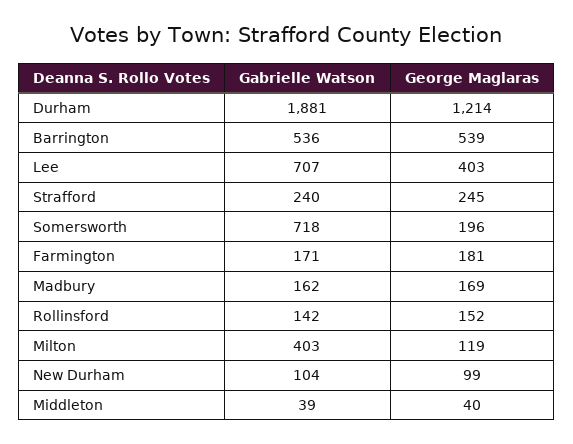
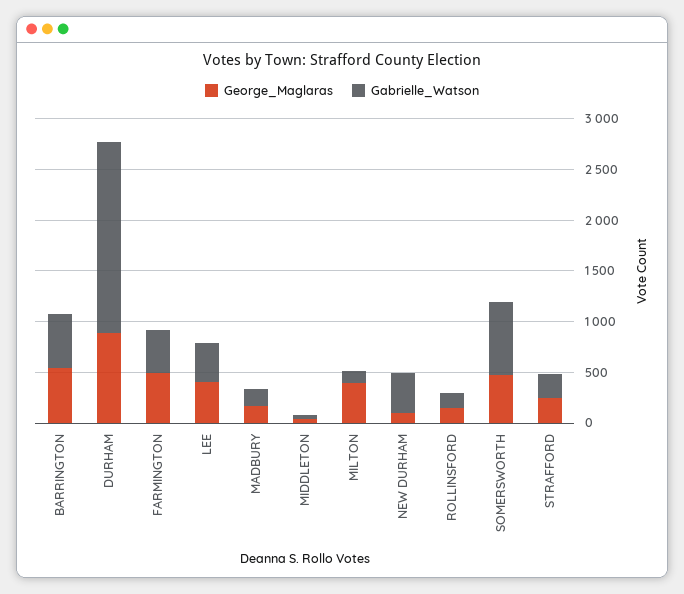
George Maglaras, Durham: 1214 -> 900
Gabrielle Watson, Lee: 707 -> 400
George Maglaras, Somersworth: 196 -> 500
Gabrielle Watson, Farmington: 171 -> 400
George Maglaras, Farmington: 181 -> 500
Gabrielle Watson, Milton: 403 -> 100
George Maglaras, Milton: 119 -> 400
Gabrielle Watson, New Durham: 104 -> 400

